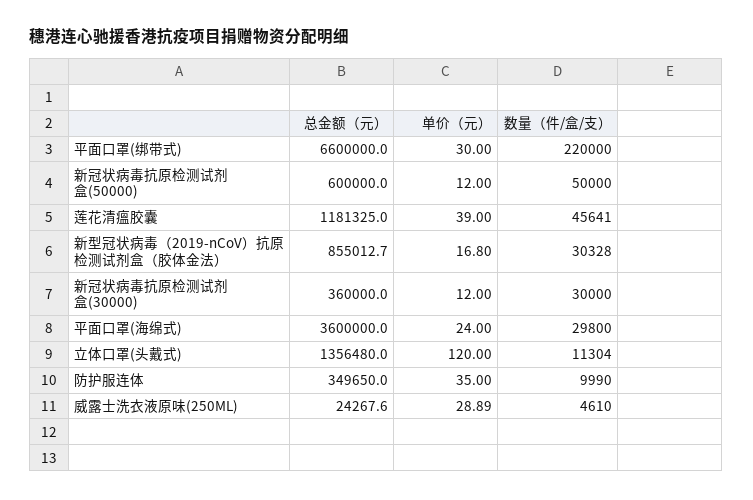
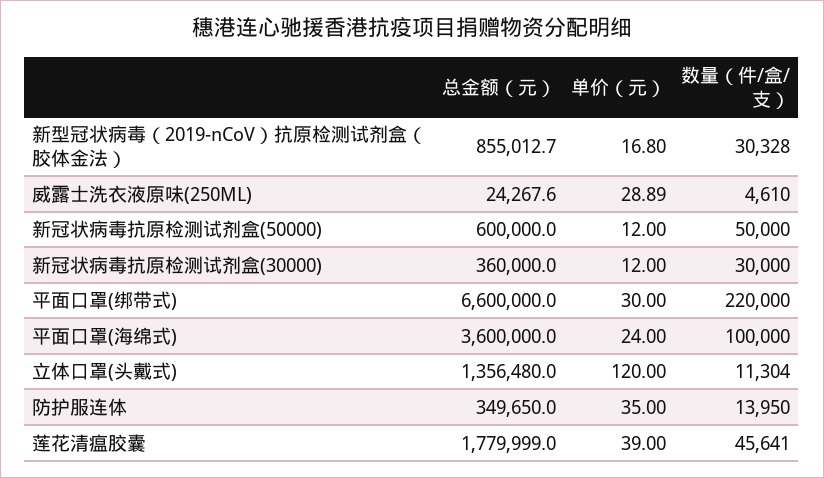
总金额（元）, 莲花清瘟胶囊: 1181325 -> 1779999
数量（件/盒/支）, 平面口罩(海绵式): 29800 -> 100000
数量（件/盒/支）, 防护服连体: 9990 -> 13950

